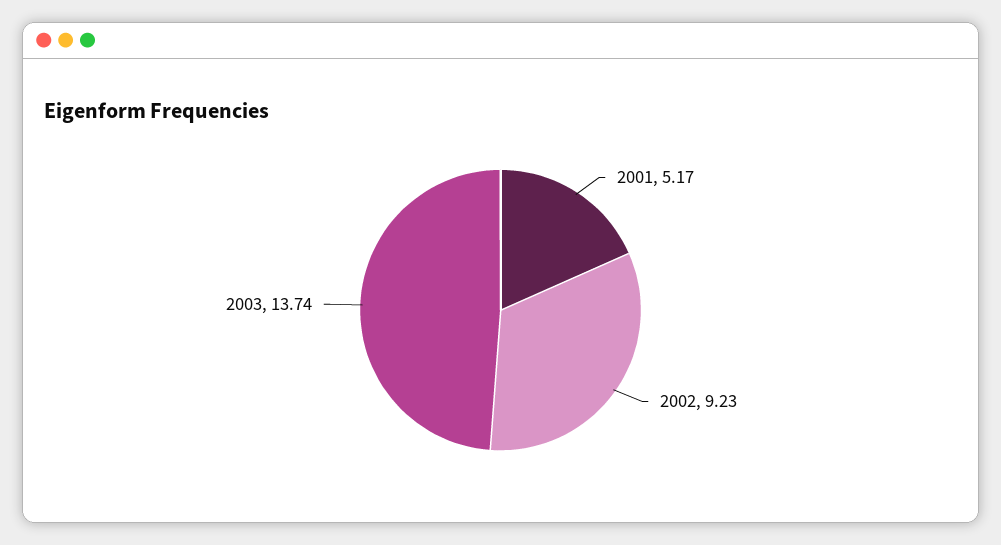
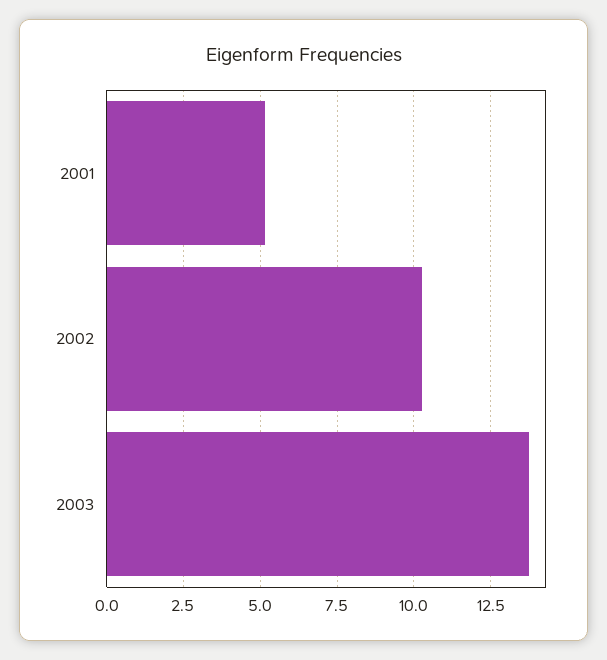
2002: 9.23 -> 10.25

